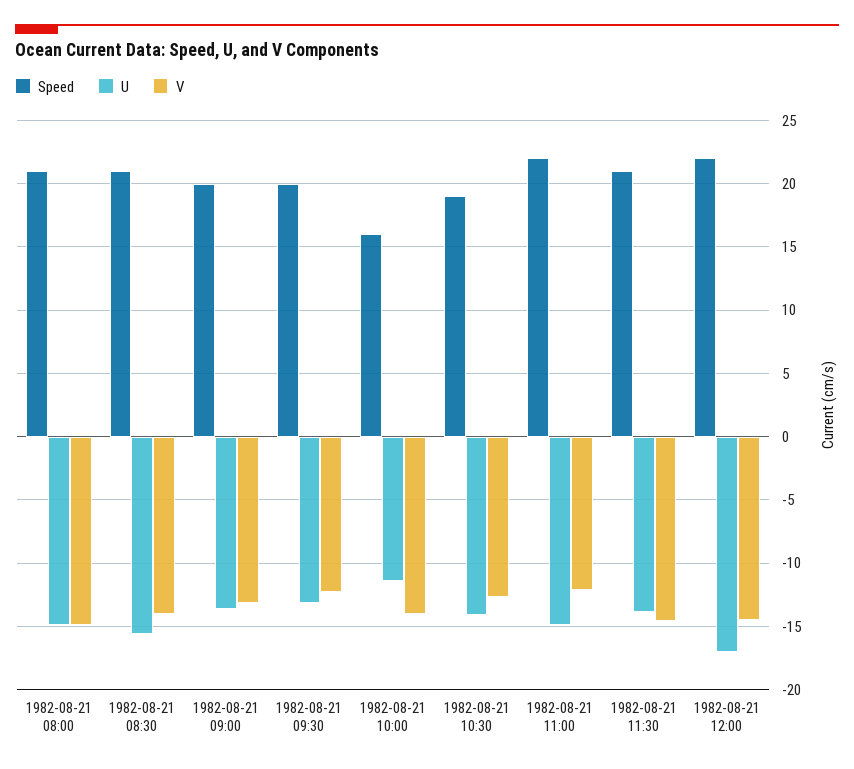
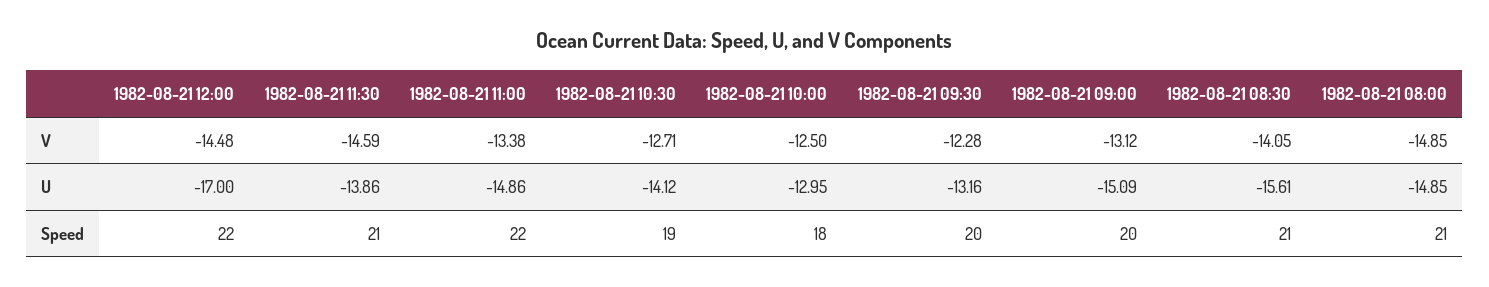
U, 1982-08-21 09:00: -13.5 -> -15.09
Speed, 1982-08-21 10:00: 16 -> 18
U, 1982-08-21 10:00: -11.5 -> -12.95
V, 1982-08-21 10:00: -14 -> -12.5
V, 1982-08-21 11:00: -12 -> -13.38

